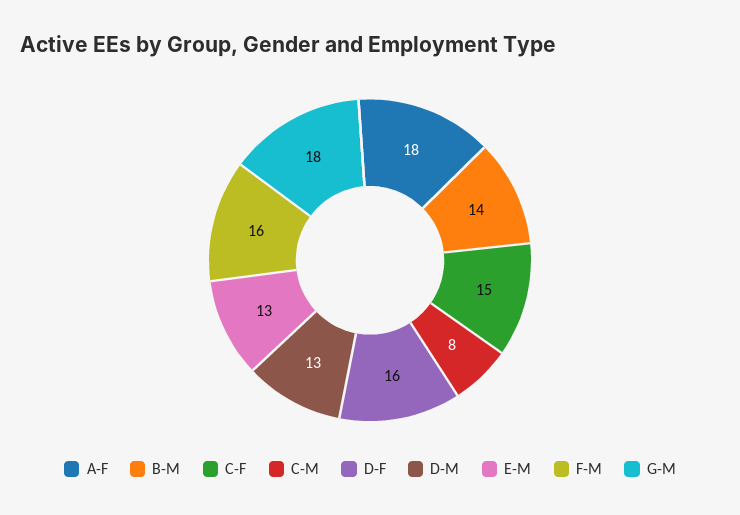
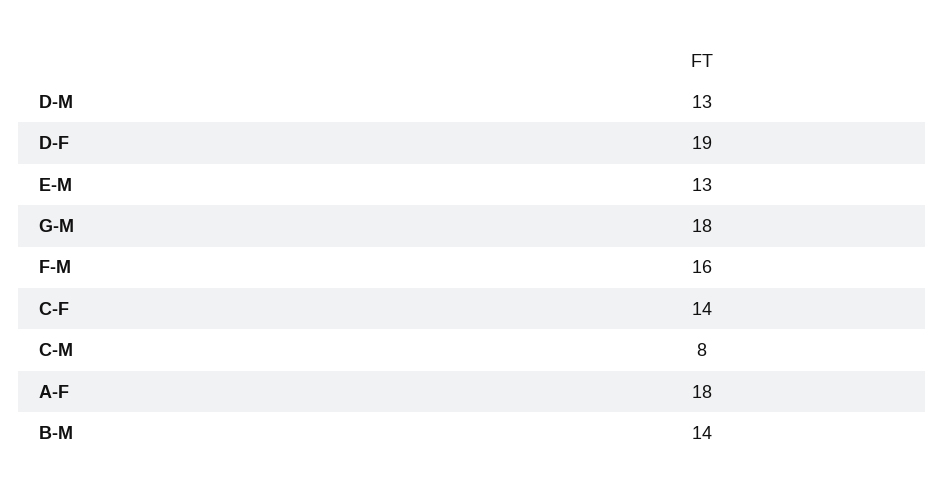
C-F: 15 -> 14
D-F: 16 -> 19

